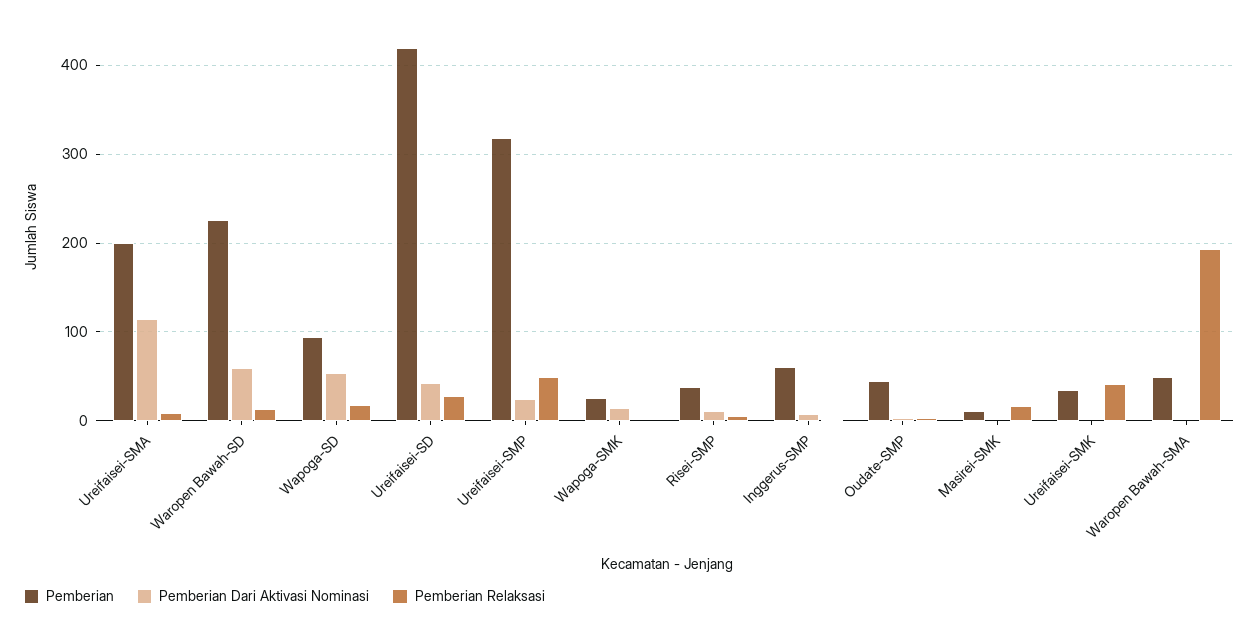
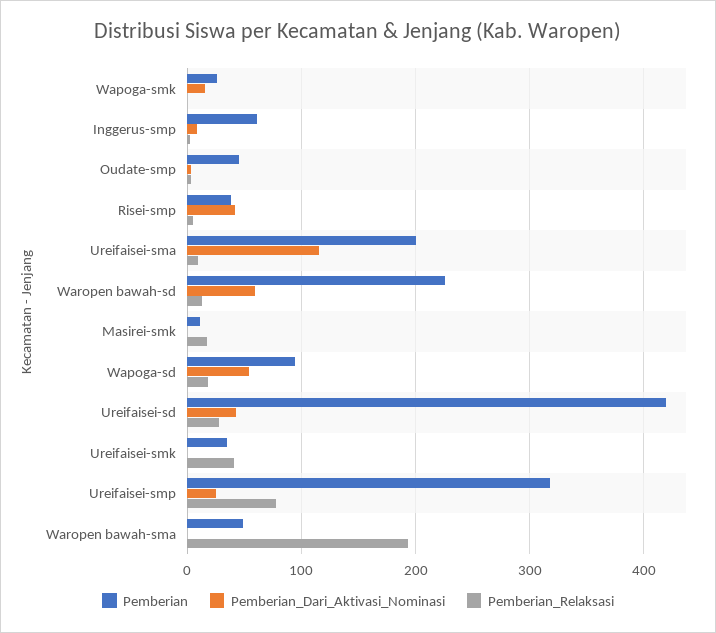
Pemberian Relaksasi, Ureifaisei-SMP: 50 -> 80
Pemberian Dari Aktivasi Nominasi, Risei-SMP: 10 -> 40

